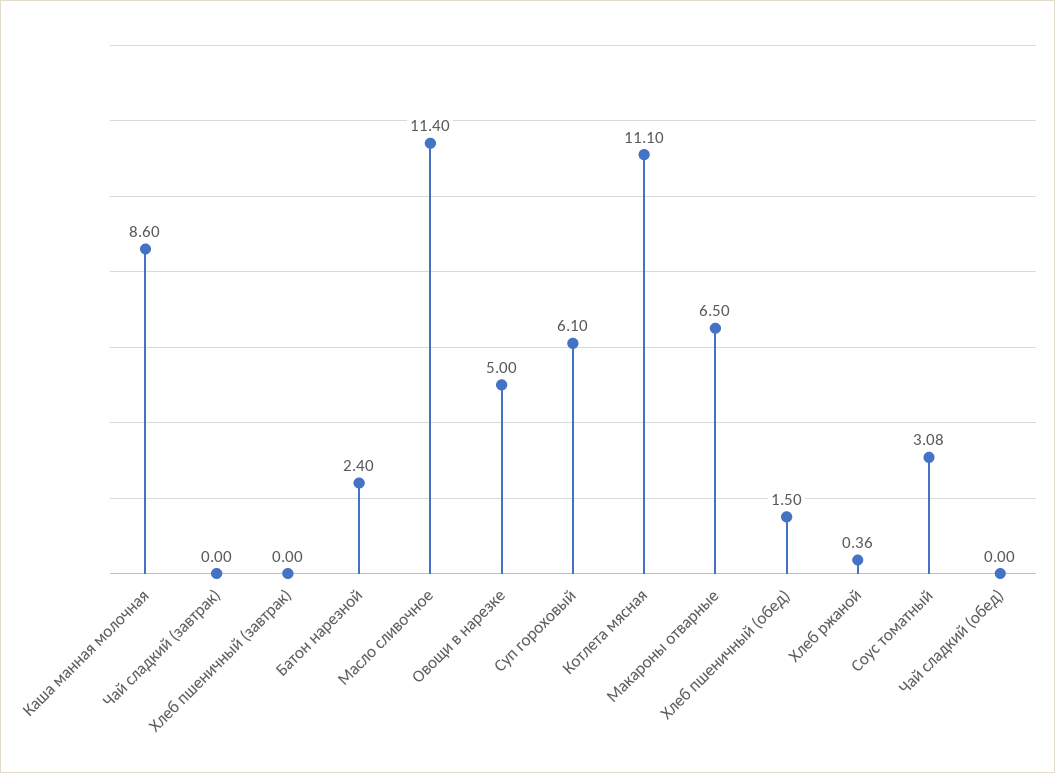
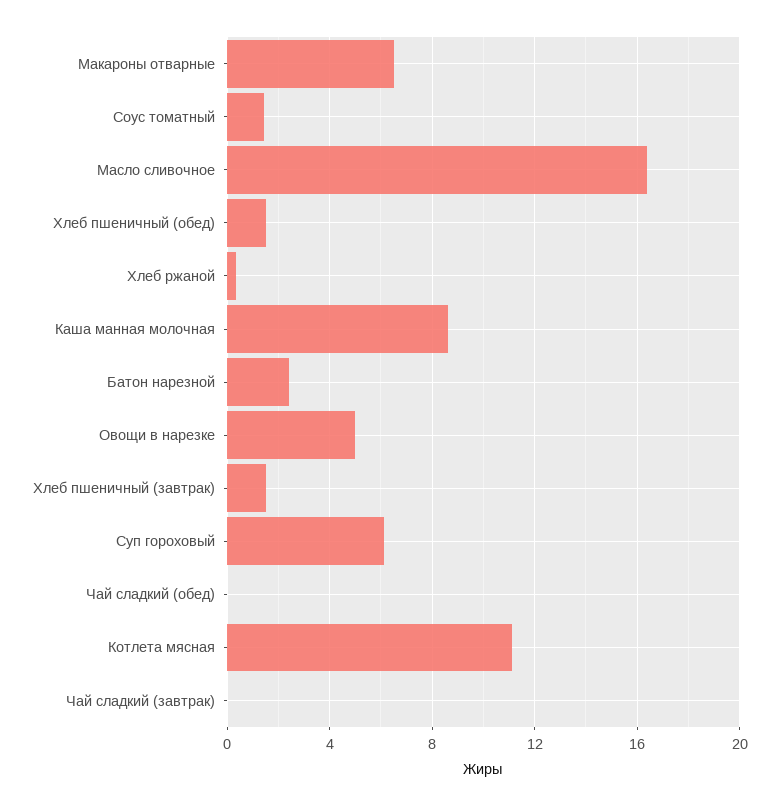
Хлеб пшеничный (завтрак): 0 -> 1.5
Масло сливочное: 11.4 -> 16.5
Соус томатный: 3.08 -> 1.5

